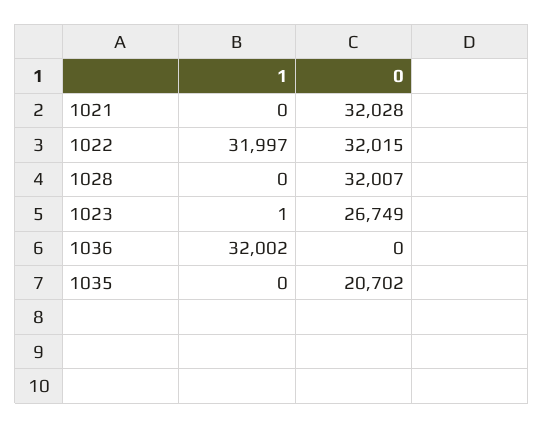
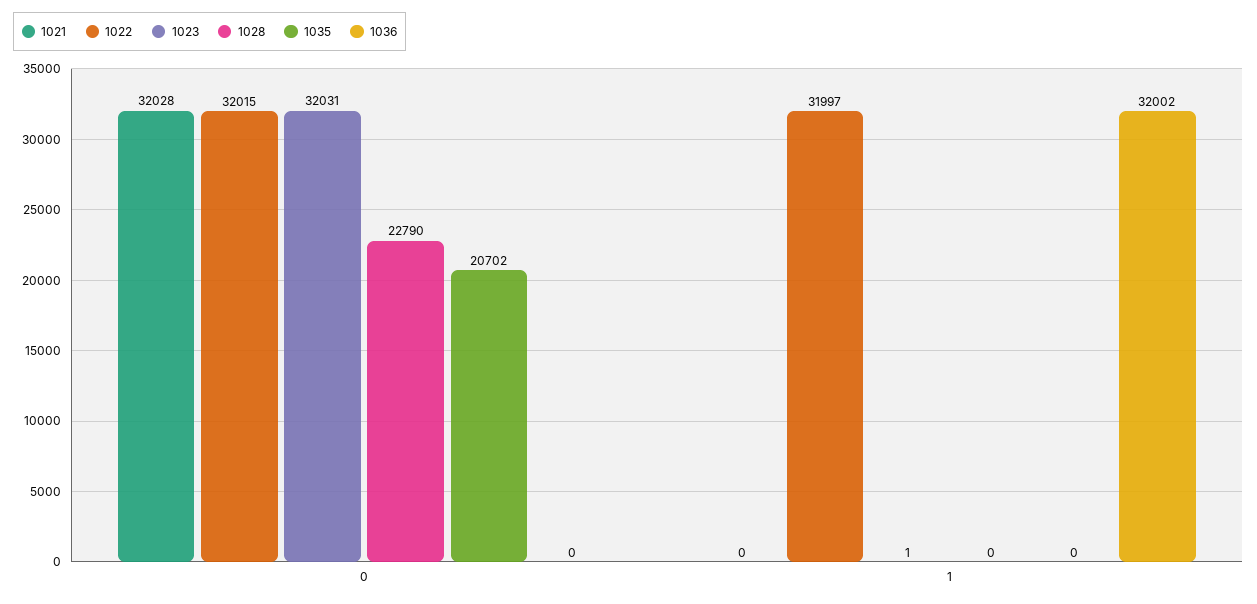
1028, 0: 32007 -> 22790
1023, 0: 26749 -> 32031

